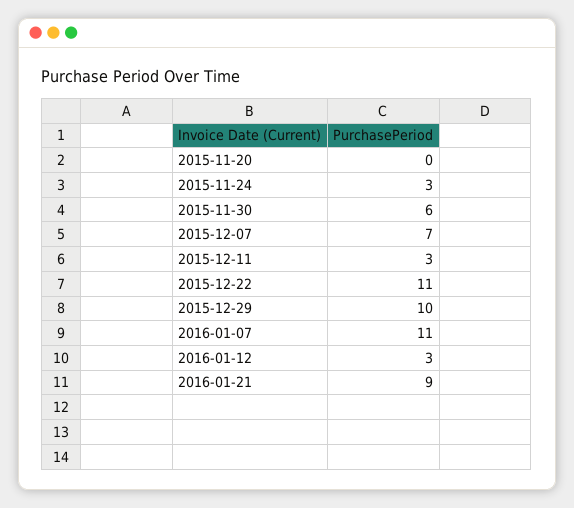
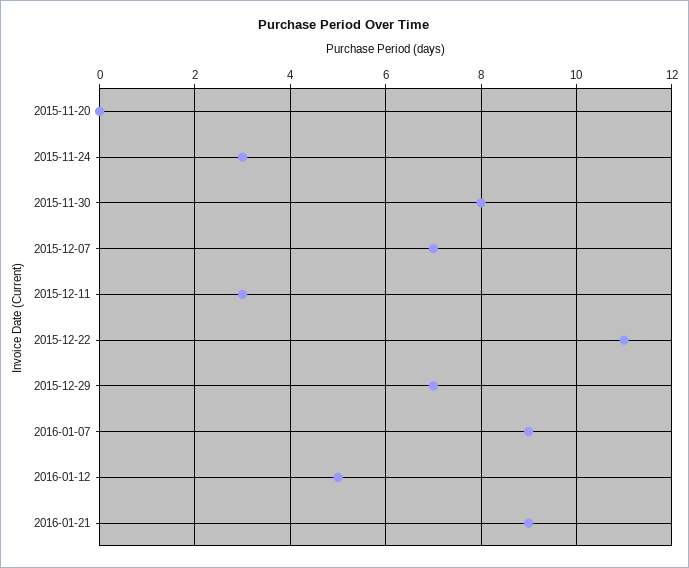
2015-11-30: 6 -> 8
2015-12-29: 10 -> 7
2016-01-07: 11 -> 9
2016-01-12: 3 -> 5

